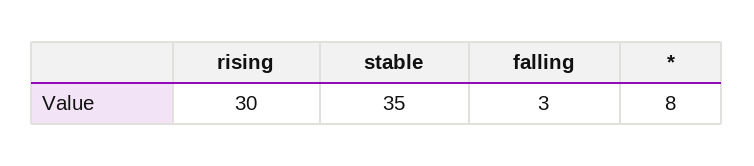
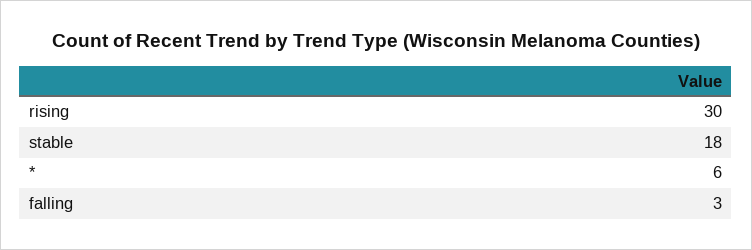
stable: 35 -> 18
*: 8 -> 6

